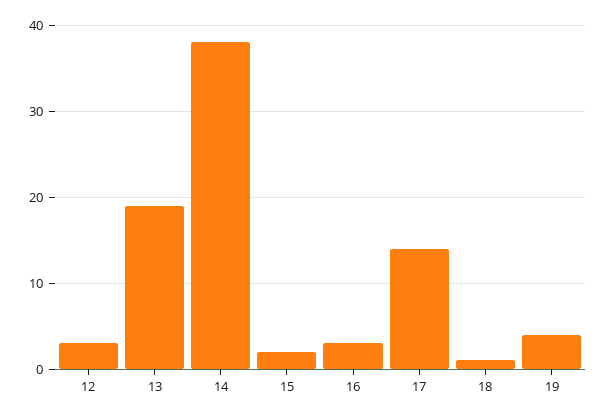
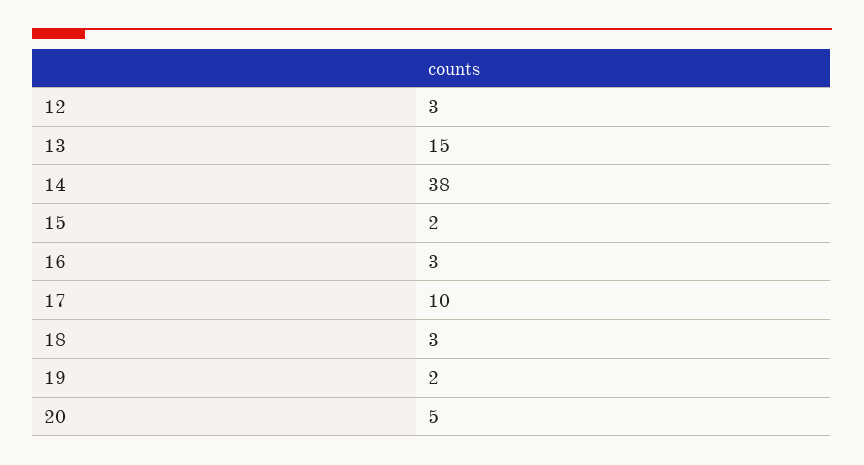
13: 19 -> 15
17: 14 -> 10
18: 1 -> 3
19: 4 -> 2
20: none -> 5

